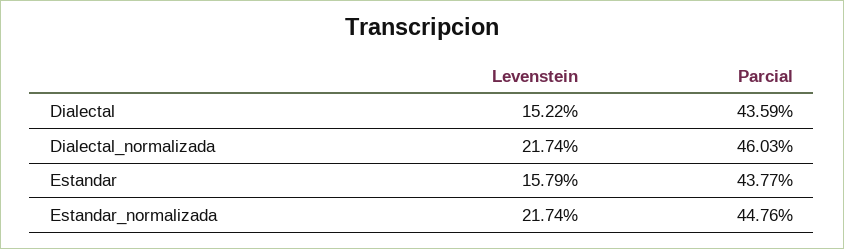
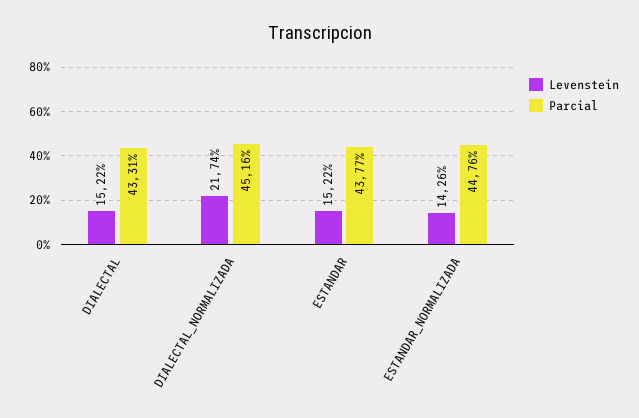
Parcial, Dialectal: 43.59 -> 43.31
Parcial, Dialectal_normalizada: 46.03 -> 45.16
Levenstein, Estandar: 15.79 -> 15.22
Levenstein, Estandar_normalizada: 21.74 -> 14.26

